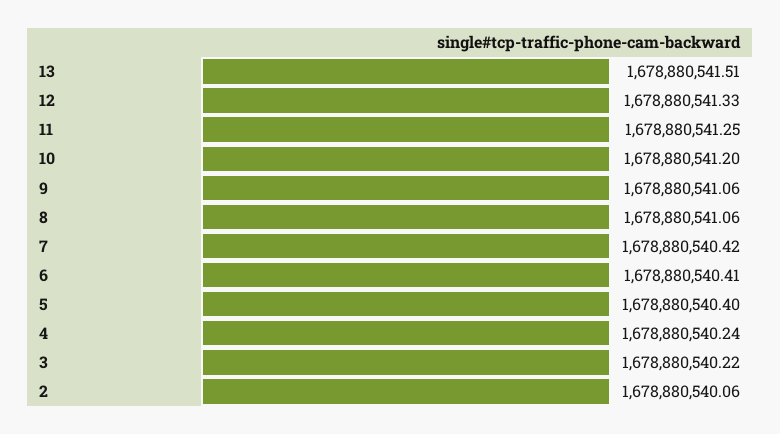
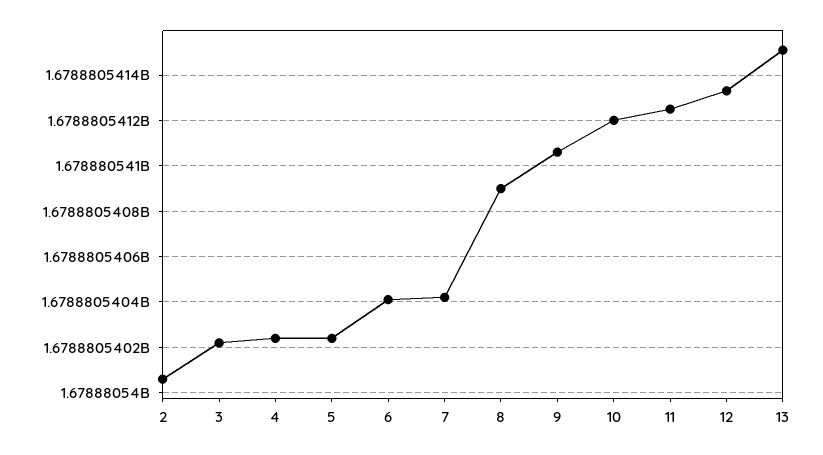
8: 1678880541.06 -> 1678880540.9
5: 1678880540.4 -> 1678880540.25

